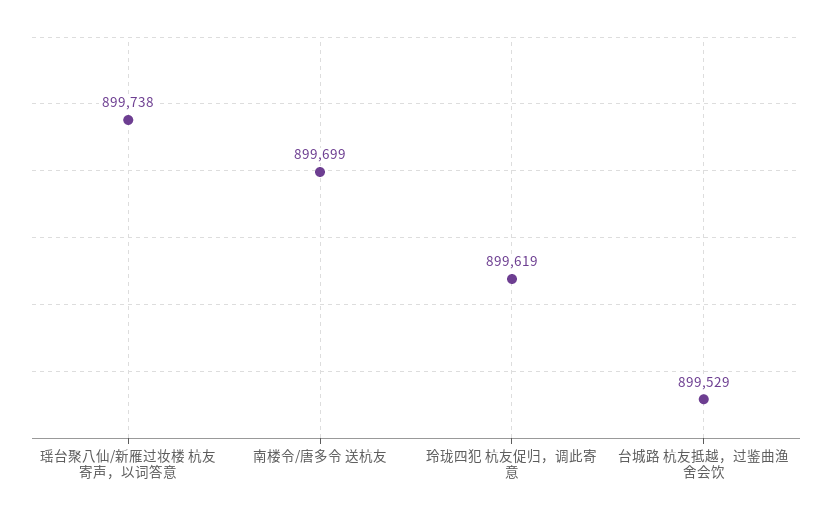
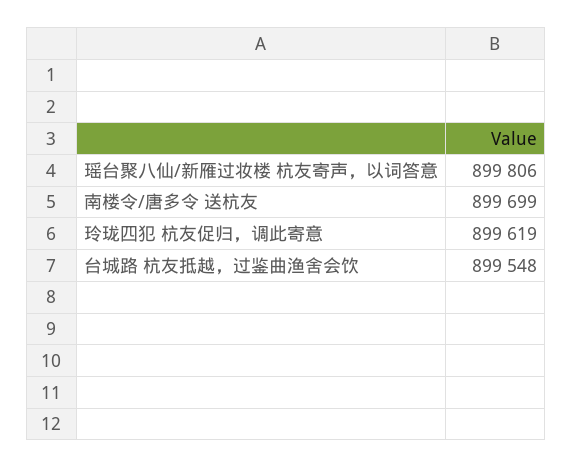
瑶台聚八仙/新雁过妆楼 杭友寄声，以词答意: 899738 -> 899806
台城路 杭友抵越，过鉴曲渔舍会饮: 899529 -> 899548

